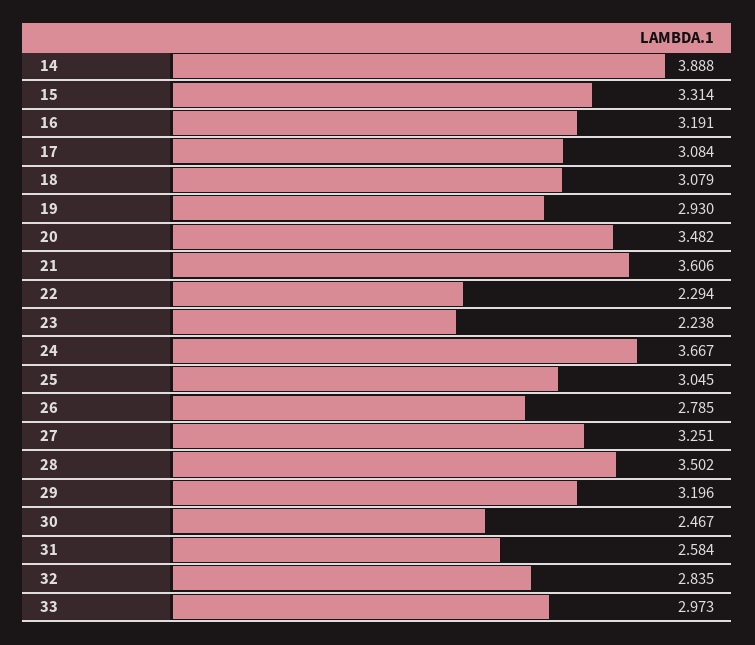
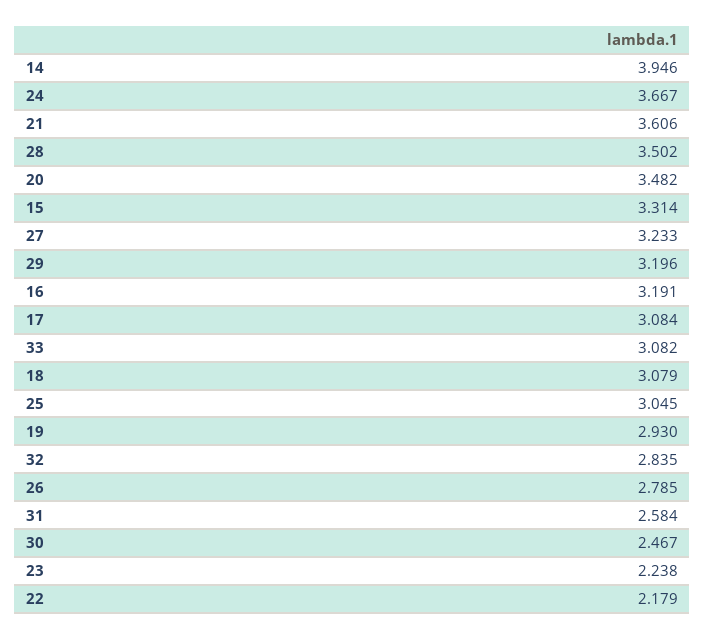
14: 3.888 -> 3.946
22: 2.294 -> 2.179
27: 3.251 -> 3.233
33: 2.973 -> 3.082

